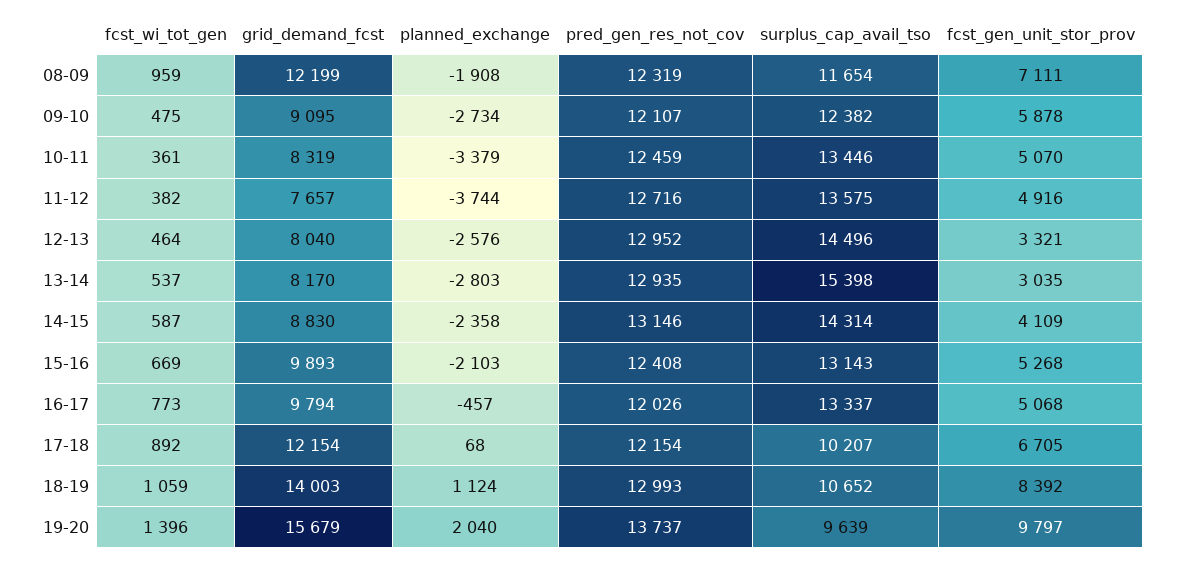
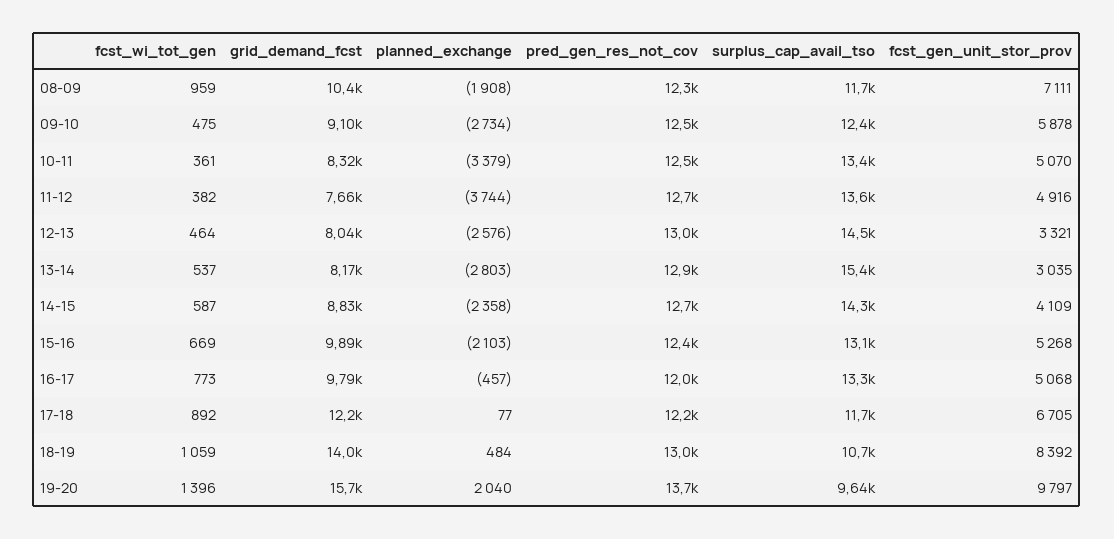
grid_demand_fcst, 08-09: 12199 -> 10400
pred_gen_res_not_cov, 09-10: 12107 -> 12500
pred_gen_res_not_cov, 14-15: 13146 -> 12700
planned_exchange, 17-18: 68 -> 77
surplus_cap_avail_tso, 17-18: 10207 -> 11700
planned_exchange, 18-19: 1124 -> 484

